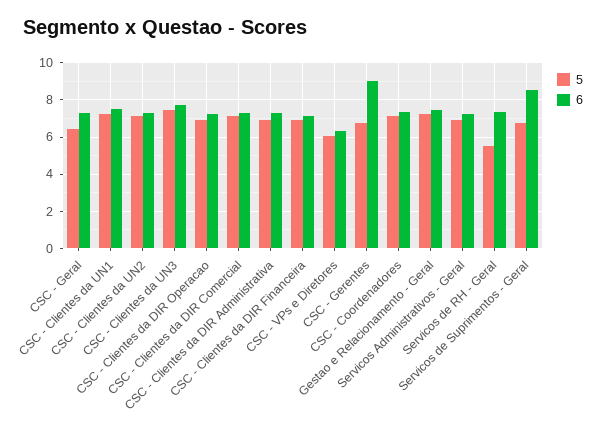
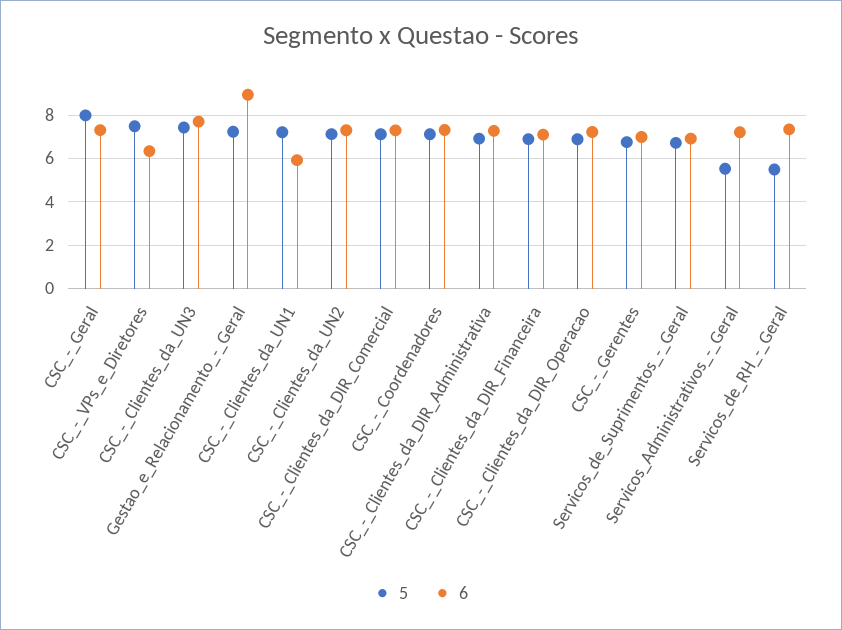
5, CSC - Geral: 6.5 -> 8
6, CSC - Clientes da UN1: 7.5 -> 6
5, CSC - VPs e Diretores: 6 -> 7.5
6, CSC - Gerentes: 9 -> 7
6, Gestao e Relacionamento - Geral: 7.5 -> 9
5, Servicos Administrativos - Geral: 7 -> 5.5
6, Servicos de Suprimentos - Geral: 8.5 -> 7

